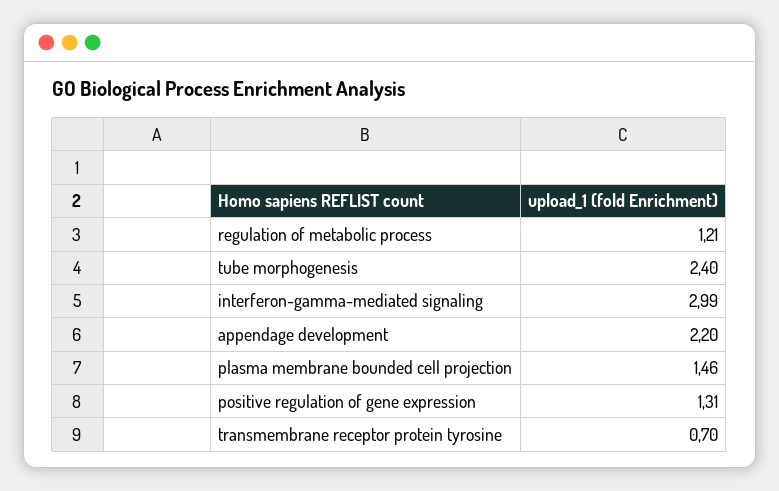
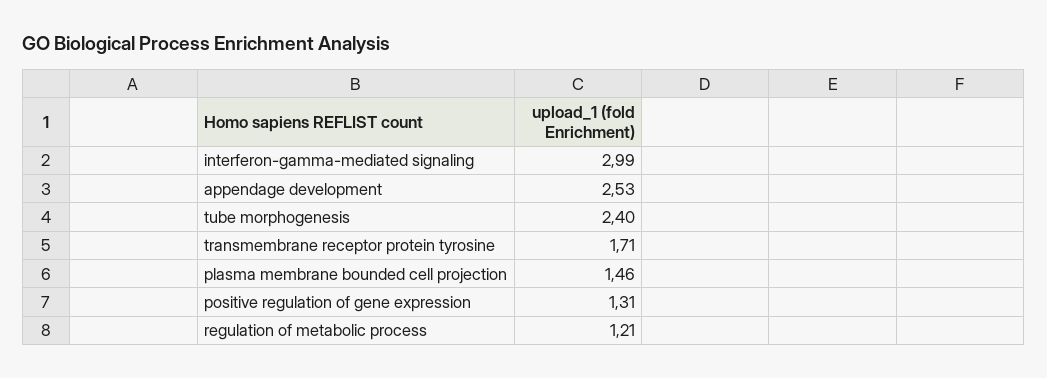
appendage development: 2.2 -> 2.53
transmembrane receptor protein tyrosine: 0.7 -> 1.71

